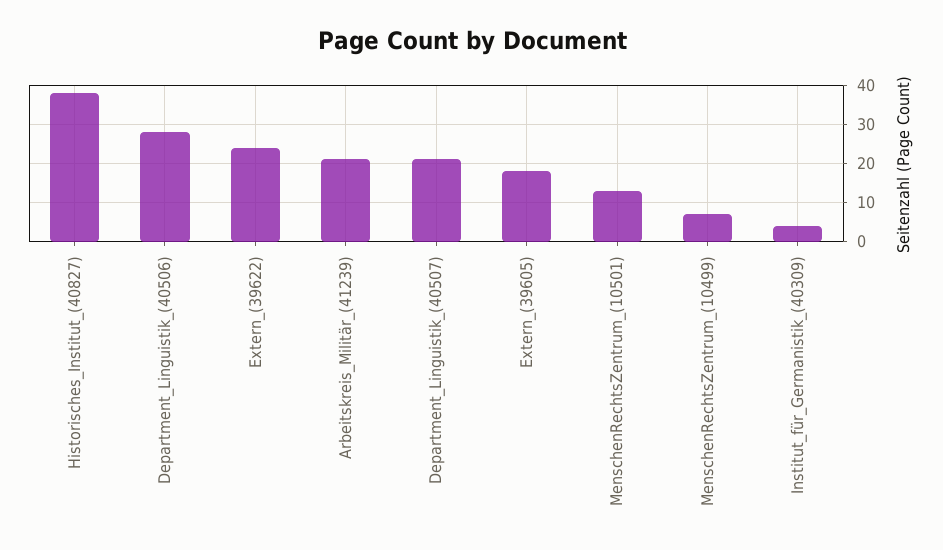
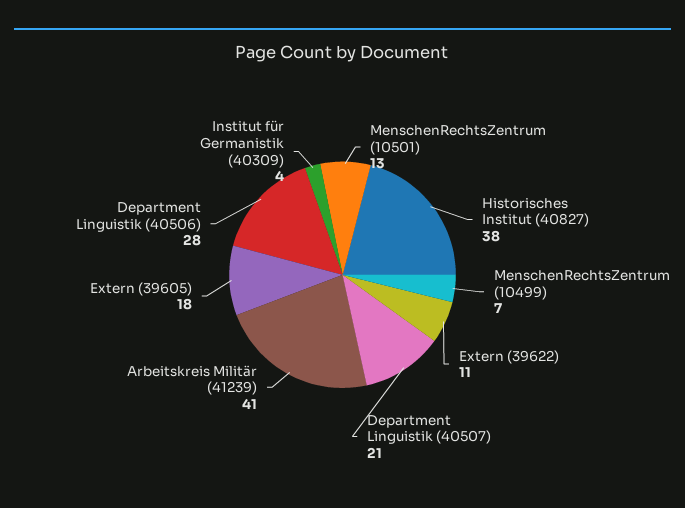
Extern_(39622): 25 -> 11
Arbeitskreis_Militär_(41239): 20 -> 41

